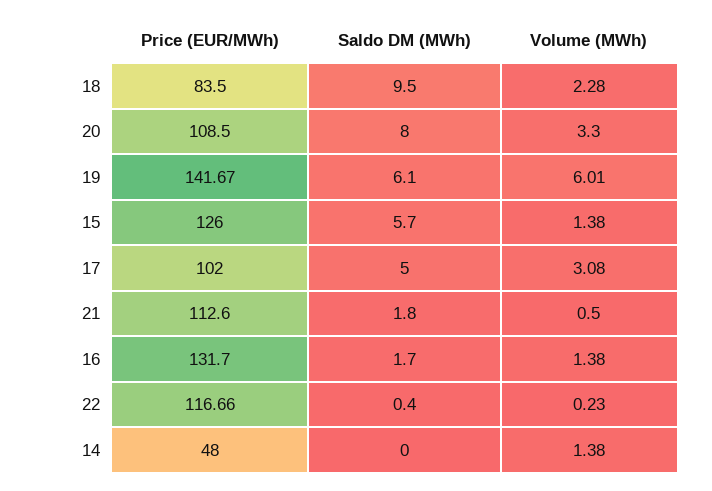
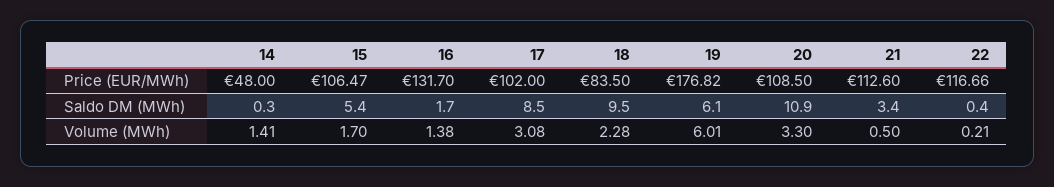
Saldo DM (MWh), 20: 8 -> 10.9
Price (EUR/MWh), 19: 141.67 -> 176.82
Price (EUR/MWh), 15: 126 -> 106.47
Saldo DM (MWh), 15: 5.7 -> 5.4
Volume (MWh), 15: 1.38 -> 1.7
Saldo DM (MWh), 17: 5 -> 8.5
Saldo DM (MWh), 21: 1.8 -> 3.4
Volume (MWh), 22: 0.23 -> 0.21
Saldo DM (MWh), 14: 0 -> 0.3
Volume (MWh), 14: 1.38 -> 1.41

